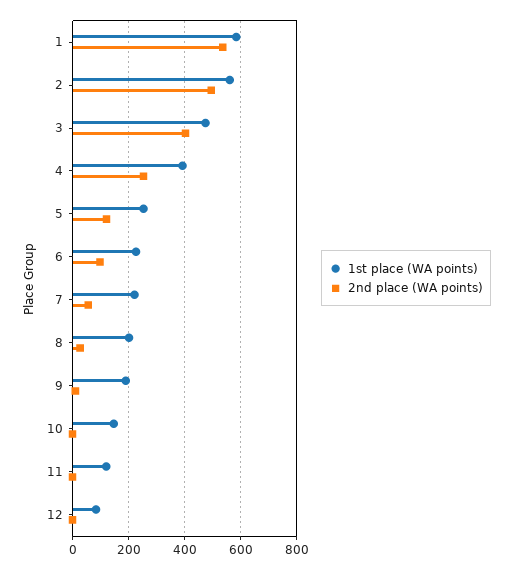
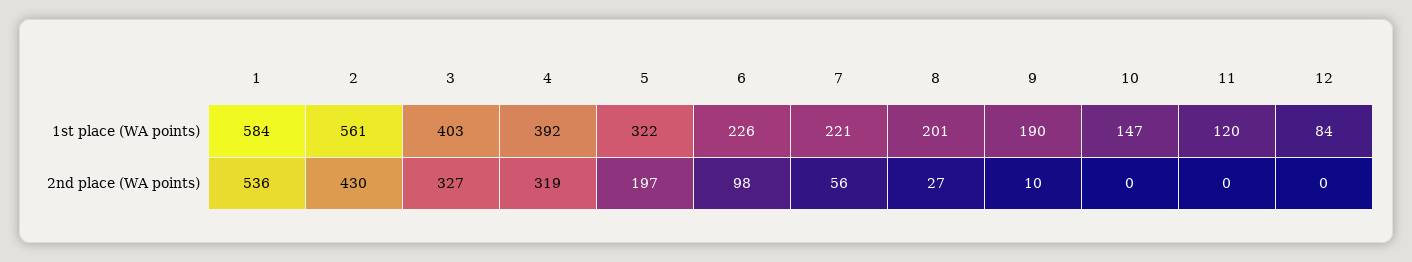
2nd place (WA points), 2: 500 -> 430
1st place (WA points), 3: 475 -> 403
2nd place (WA points), 3: 400 -> 327
2nd place (WA points), 4: 250 -> 319
1st place (WA points), 5: 250 -> 322
2nd place (WA points), 5: 125 -> 197

